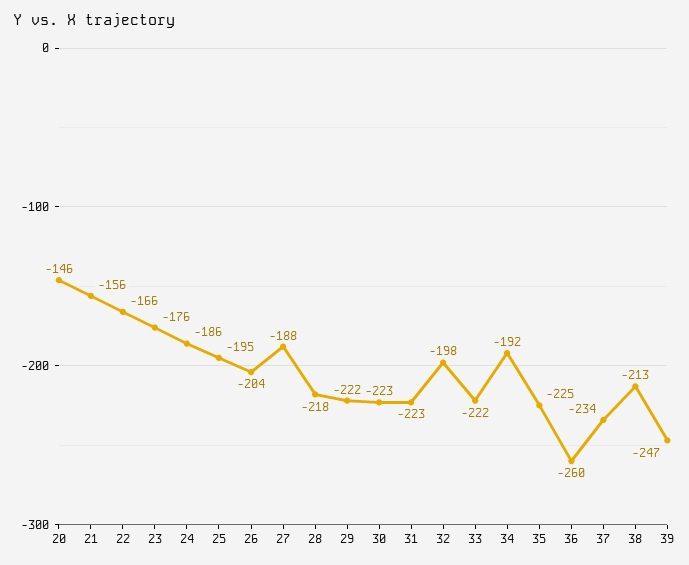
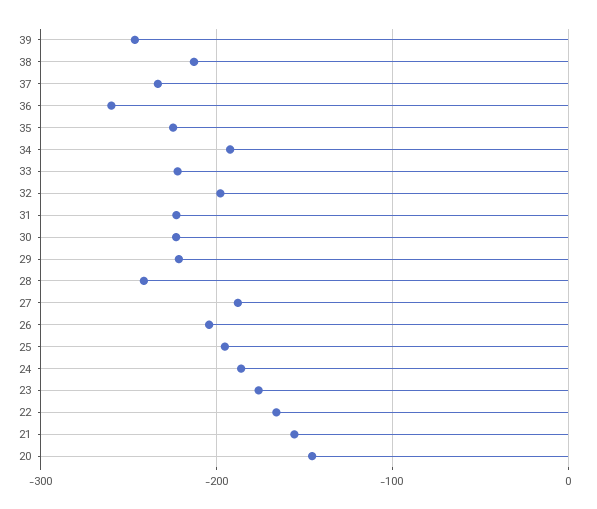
28: -218 -> -240

